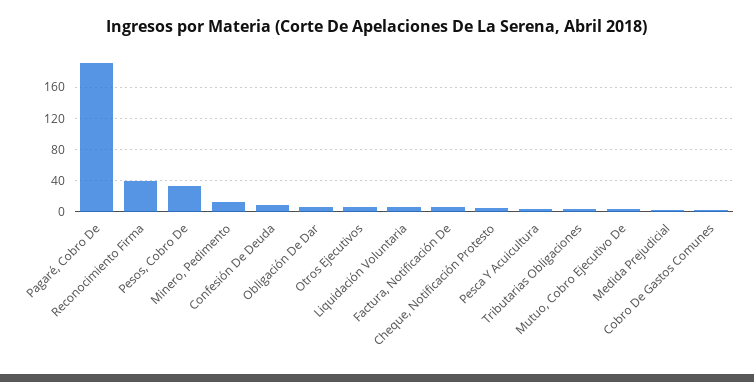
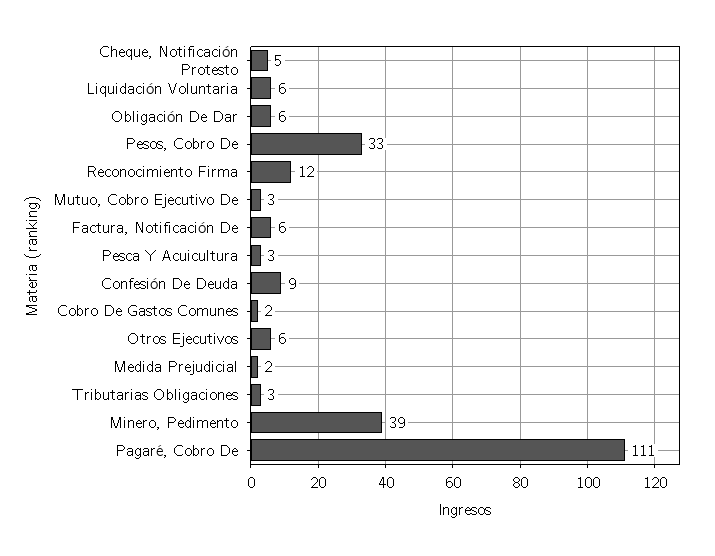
Pagaré, Cobro De: 190 -> 111
Reconocimiento Firma: 40 -> 12
Minero, Pedimento: 10 -> 39

